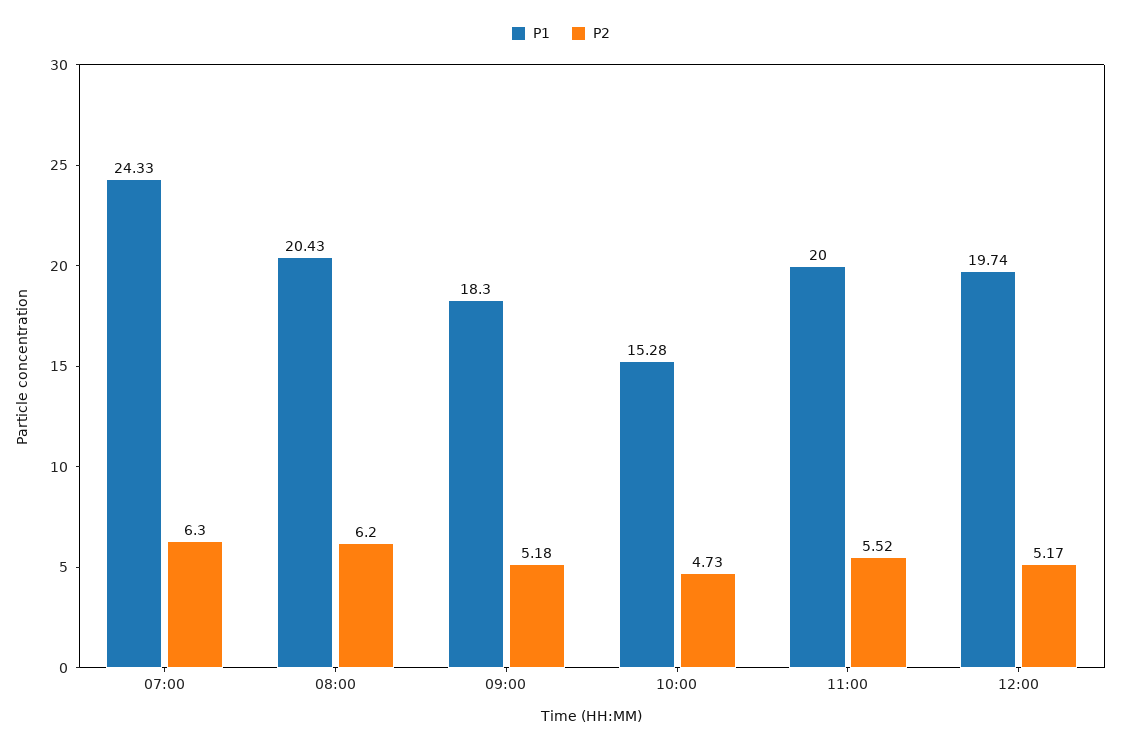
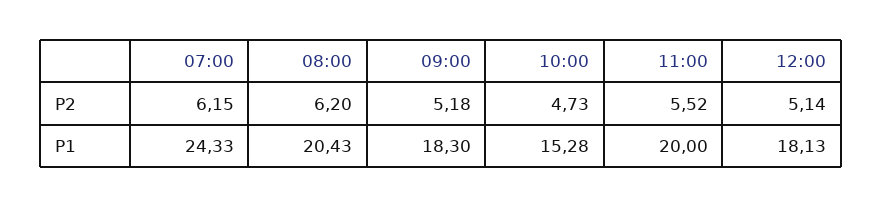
P2, 07:00: 6.3 -> 6.15
P1, 12:00: 19.74 -> 18.13
P2, 12:00: 5.17 -> 5.14

